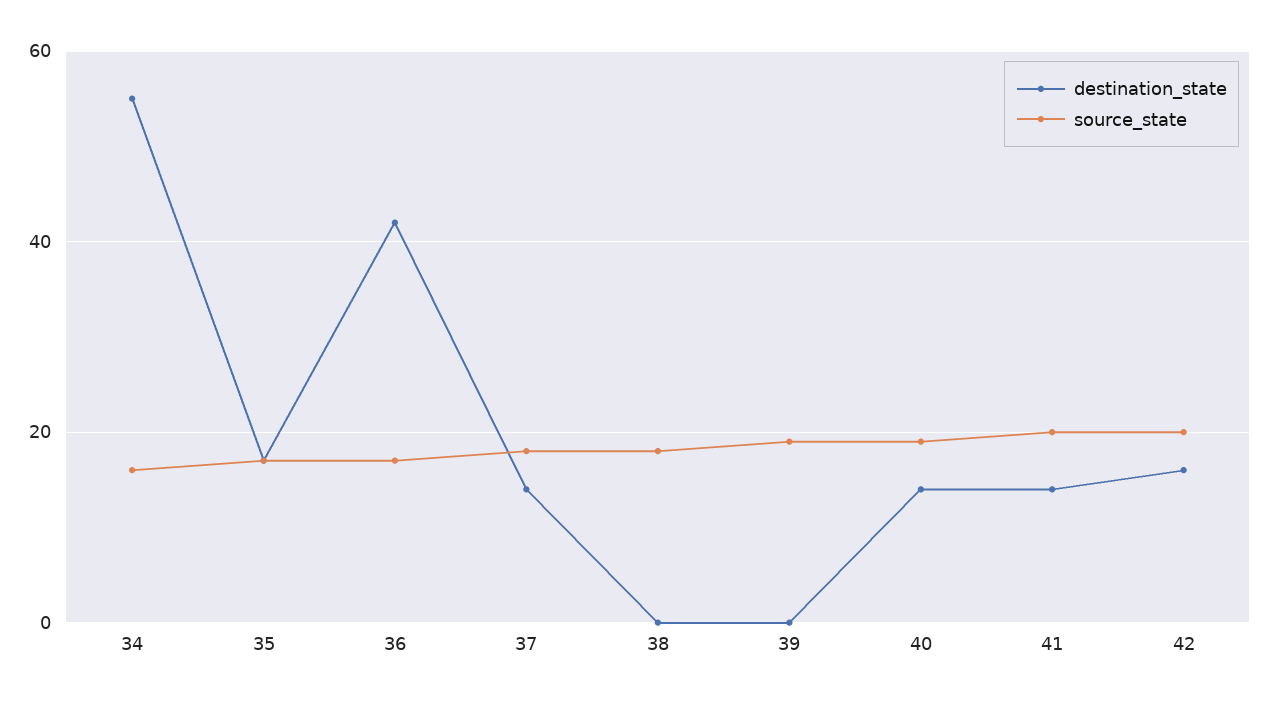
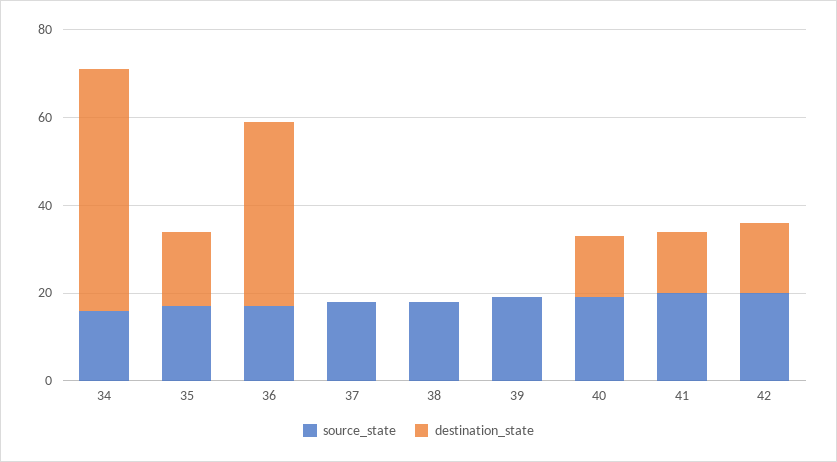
destination_state, 37: 15 -> 0

